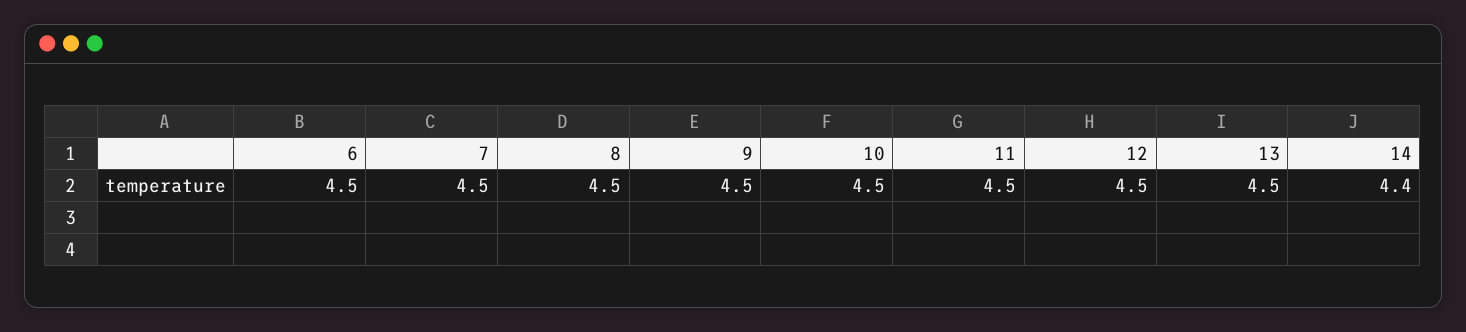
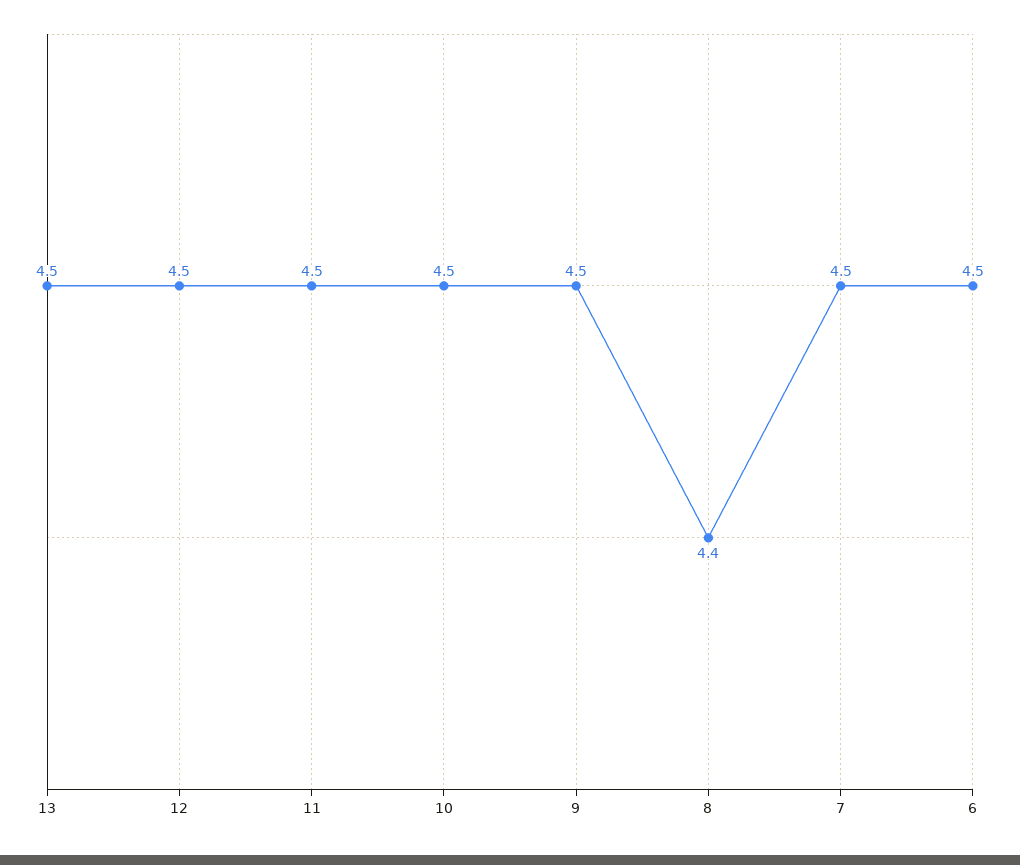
8: 4.5 -> 4.4
14: 4.4 -> none

